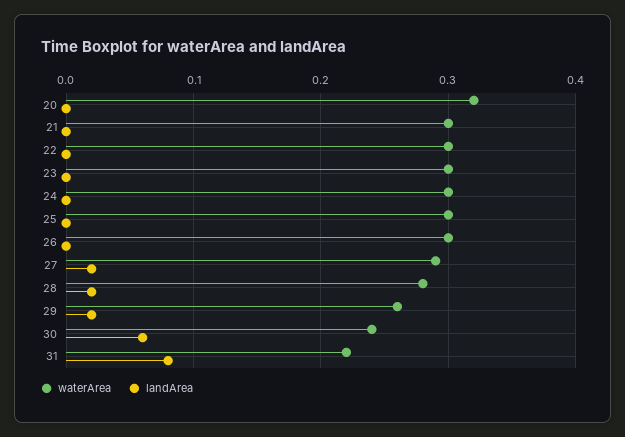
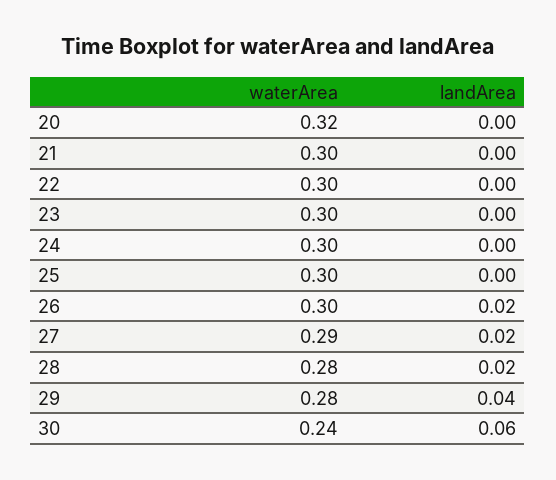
landArea, 26: 0 -> 0.02
waterArea, 29: 0.26 -> 0.28
landArea, 29: 0.02 -> 0.04
waterArea, 31: 0.22 -> none
landArea, 31: 0.08 -> none

